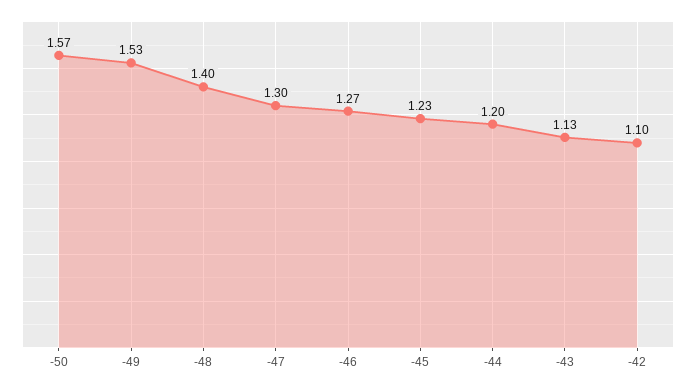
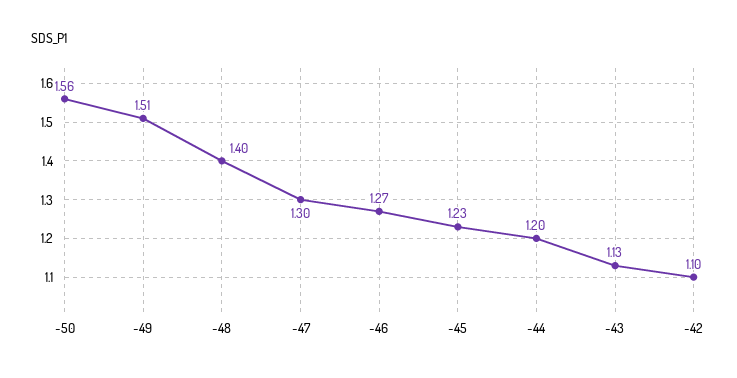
-50: 1.57 -> 1.56
-49: 1.53 -> 1.51

